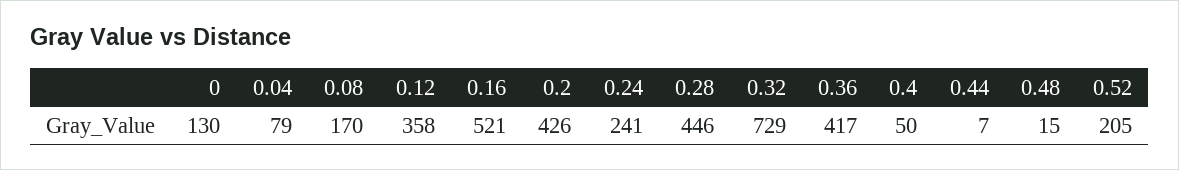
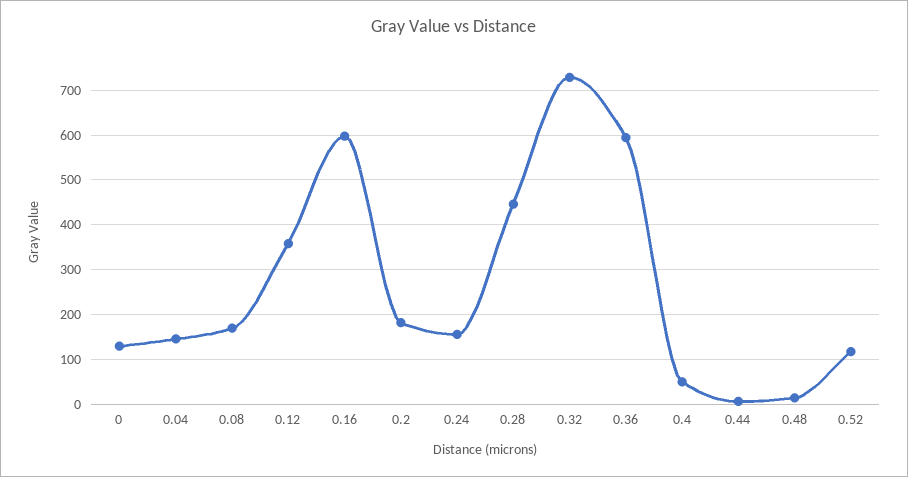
0.04: 79 -> 140
0.16: 521 -> 600
0.2: 426 -> 180
0.24: 241 -> 160
0.36: 417 -> 600
0.52: 205 -> 120

